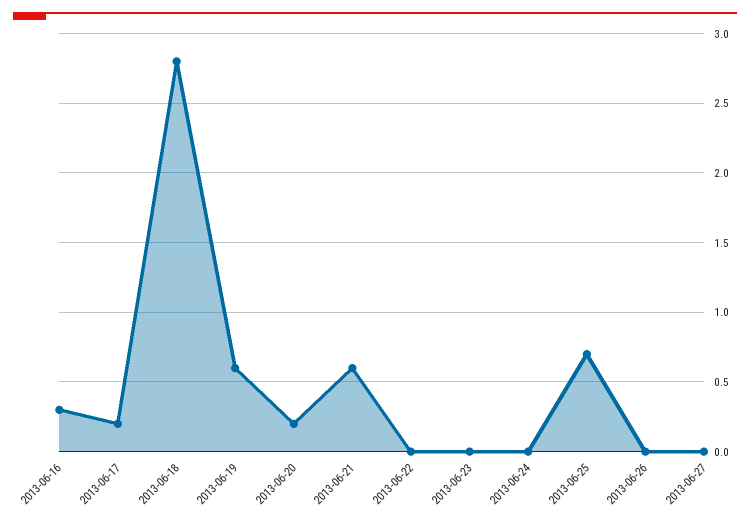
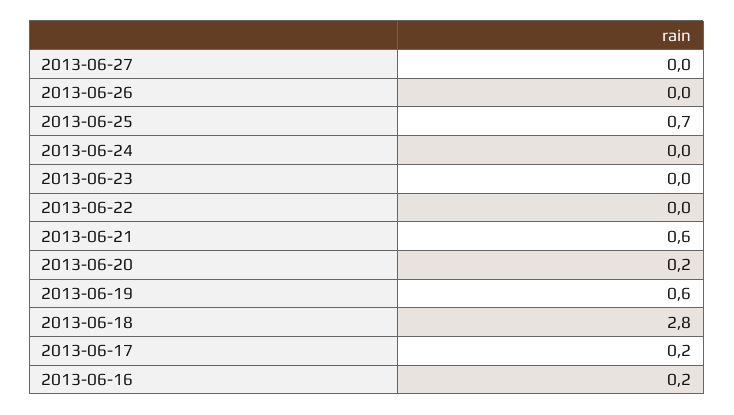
2013-06-16: 0.3 -> 0.2

